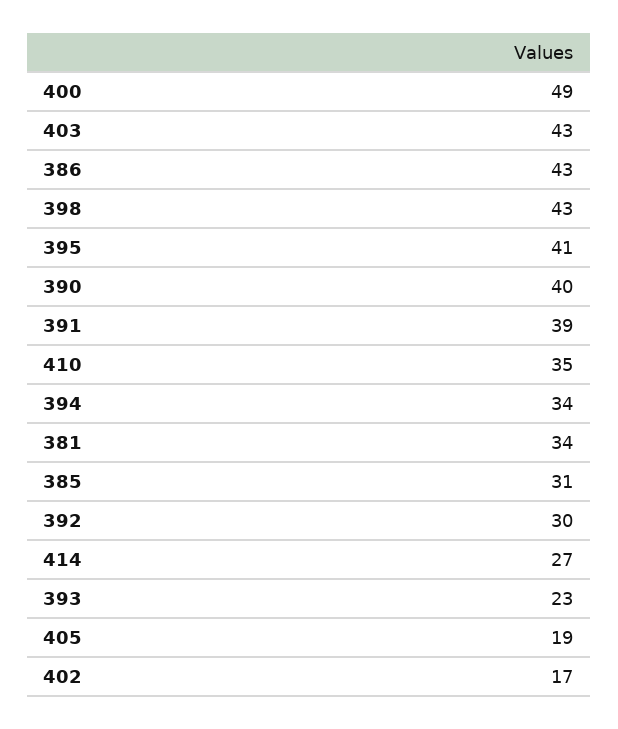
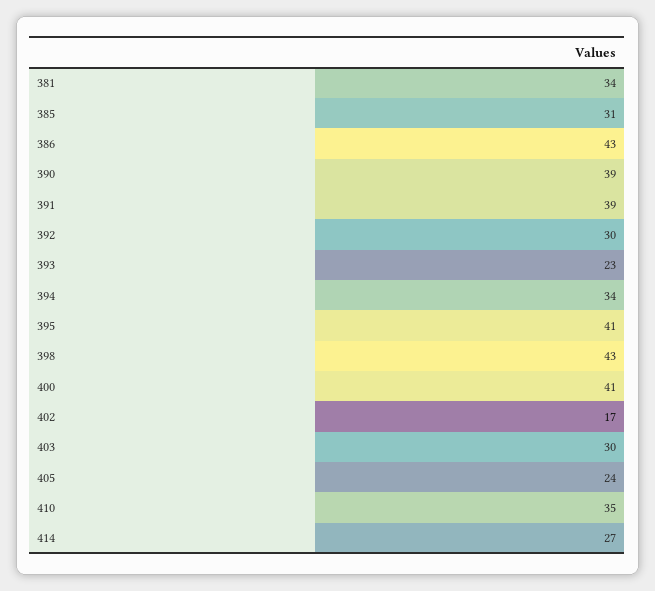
400: 49 -> 41
403: 43 -> 30
390: 40 -> 39
405: 19 -> 24

